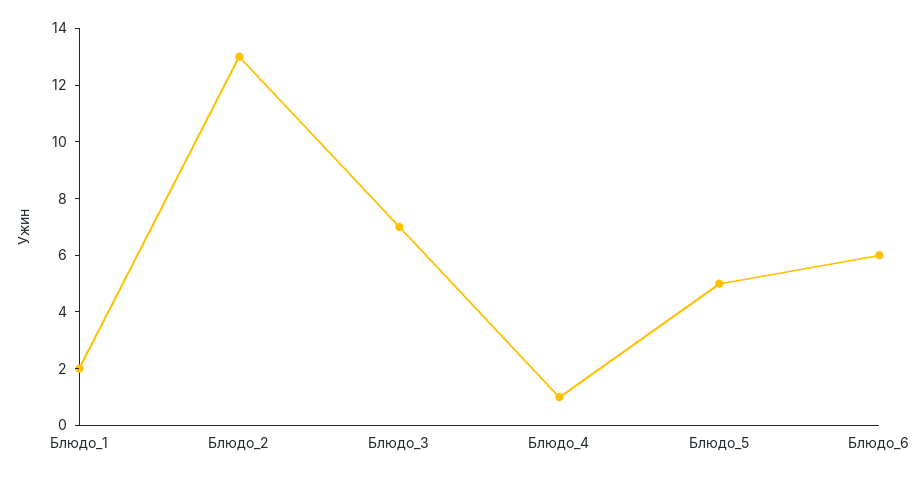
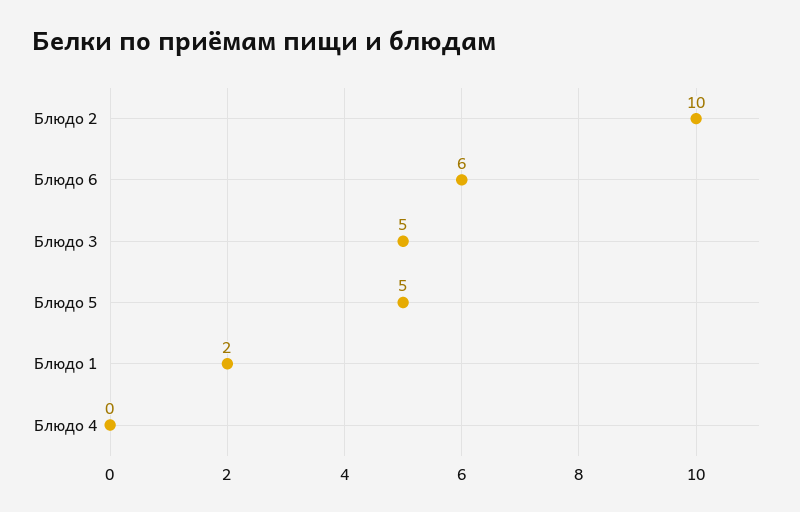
Блюдо_2: 13 -> 10
Блюдо_3: 7 -> 5
Блюдо_4: 1 -> 0

